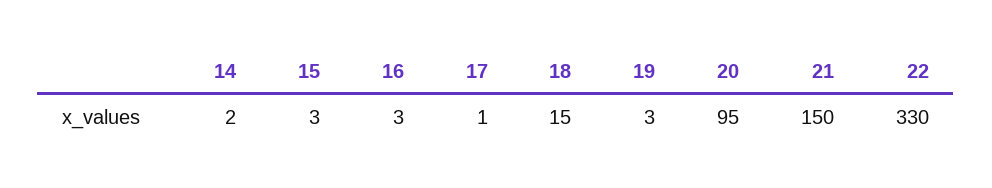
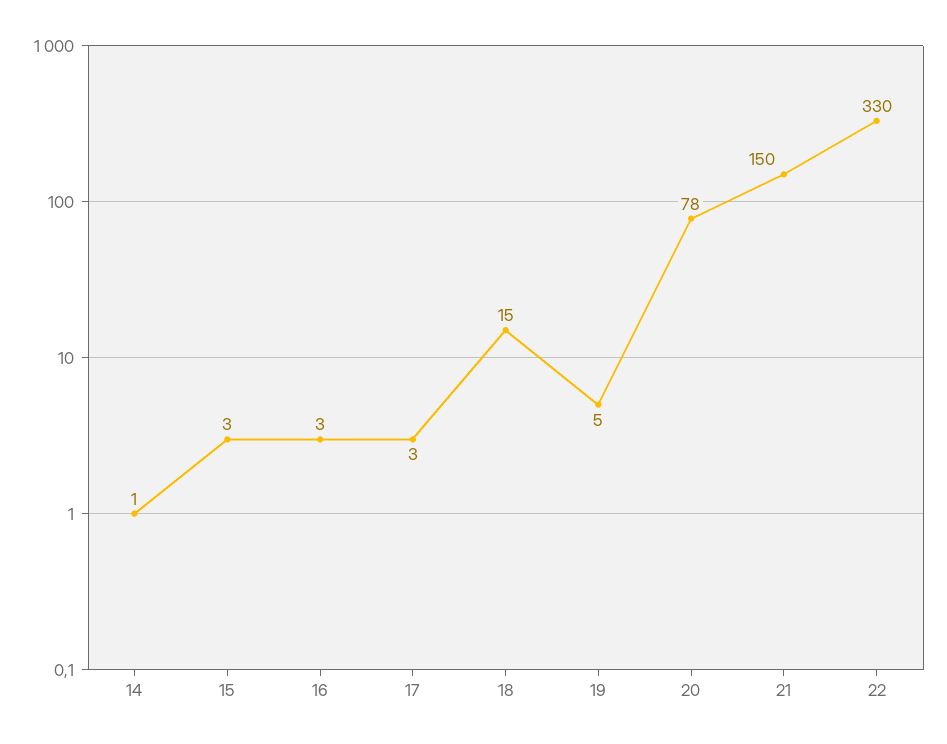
14: 2 -> 1
17: 1 -> 3
19: 3 -> 5
20: 95 -> 78

